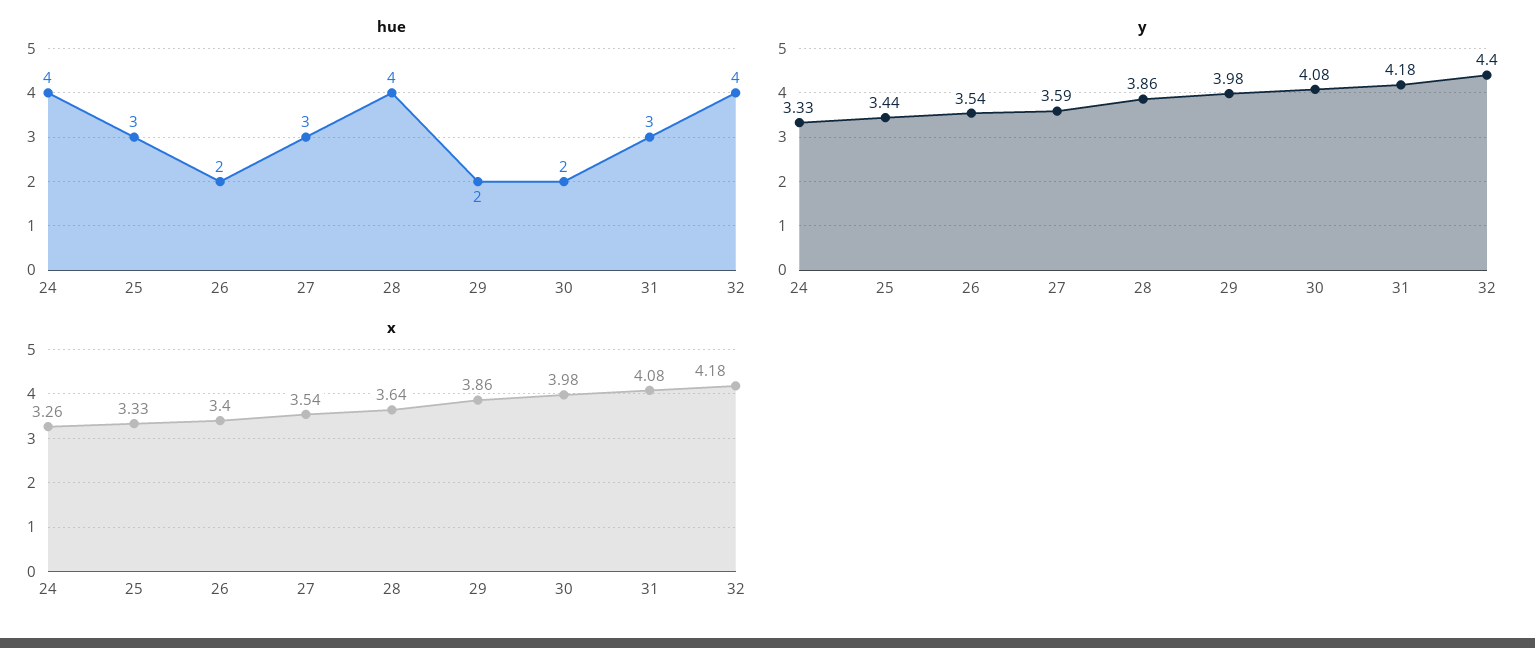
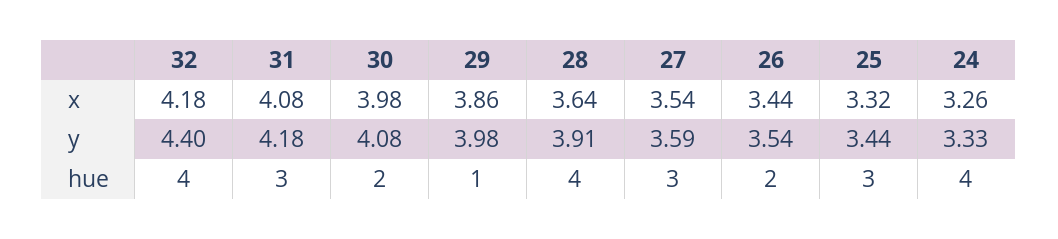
hue, 29: 2 -> 1
y, 28: 3.86 -> 3.91
x, 25: 3.33 -> 3.32
x, 26: 3.4 -> 3.44

